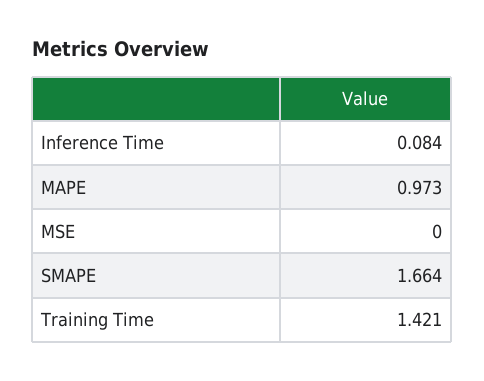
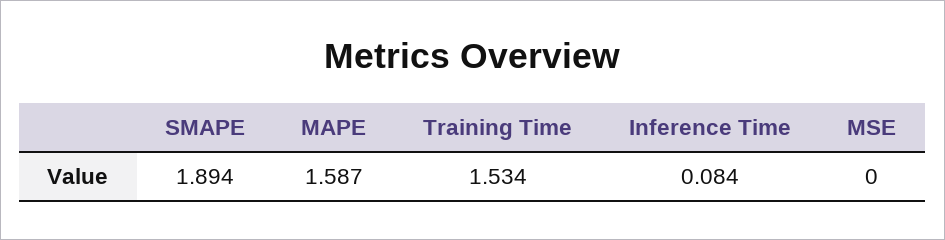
MAPE: 0.973 -> 1.587
SMAPE: 1.664 -> 1.894
Training Time: 1.421 -> 1.534

